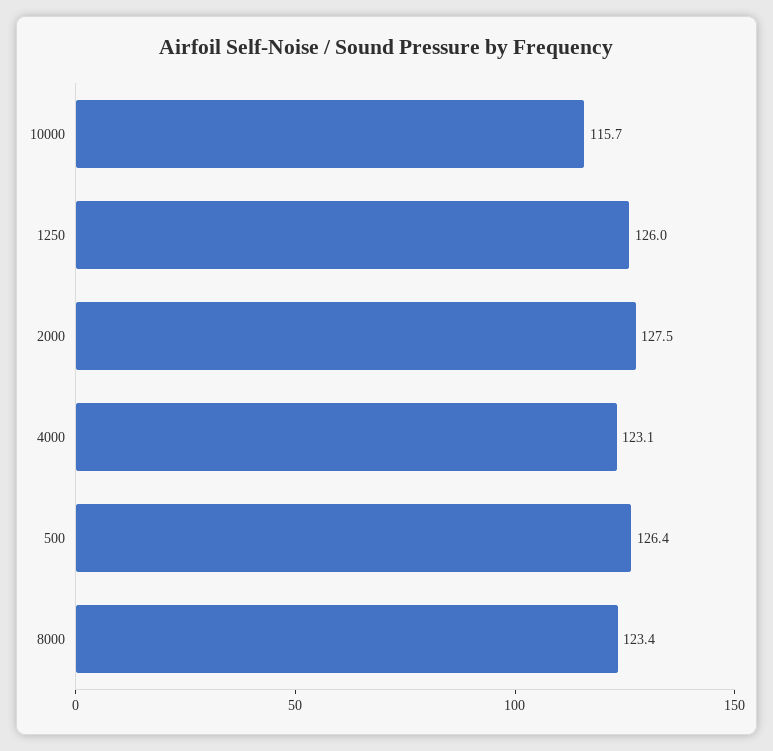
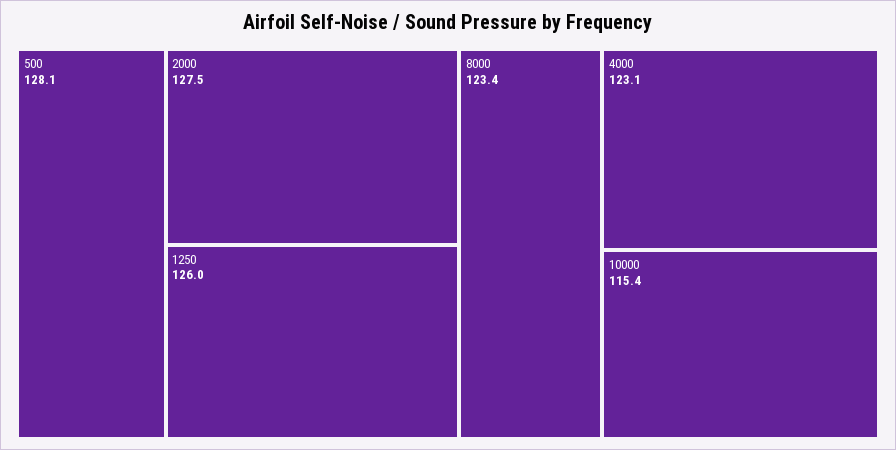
10000: 115.7 -> 115.4
500: 126.4 -> 128.1

